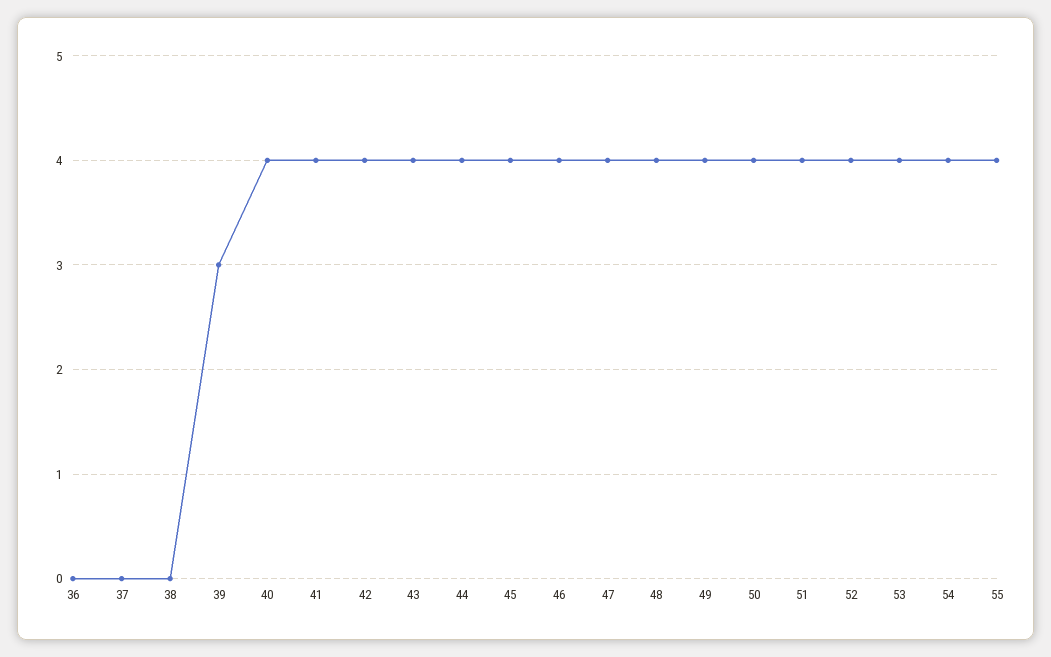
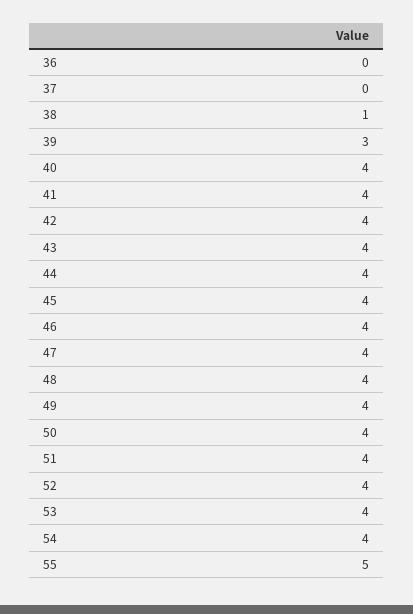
38: 0 -> 1
55: 4 -> 5

